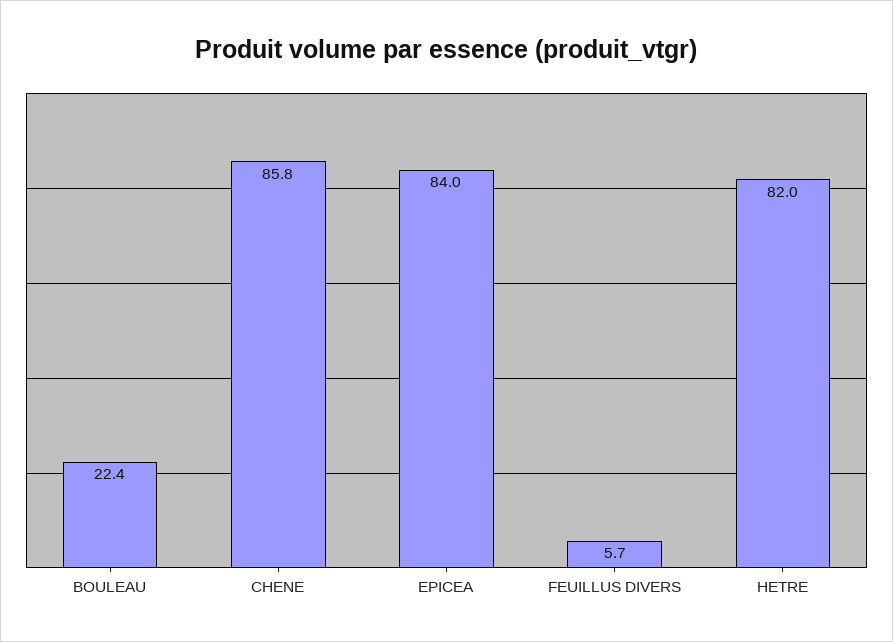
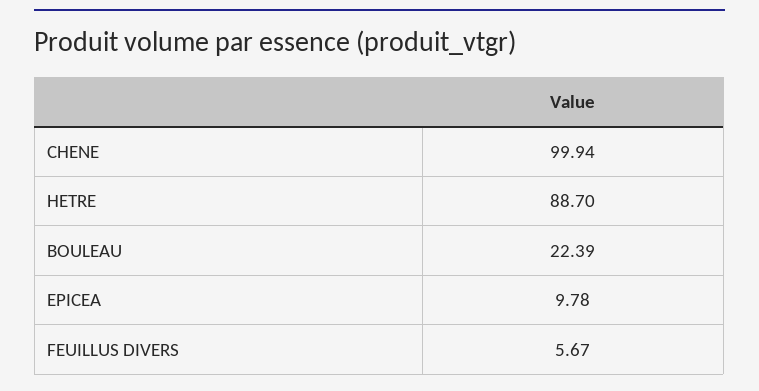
CHENE: 85.8 -> 99.94
EPICEA: 84 -> 9.78
HETRE: 82 -> 88.7

